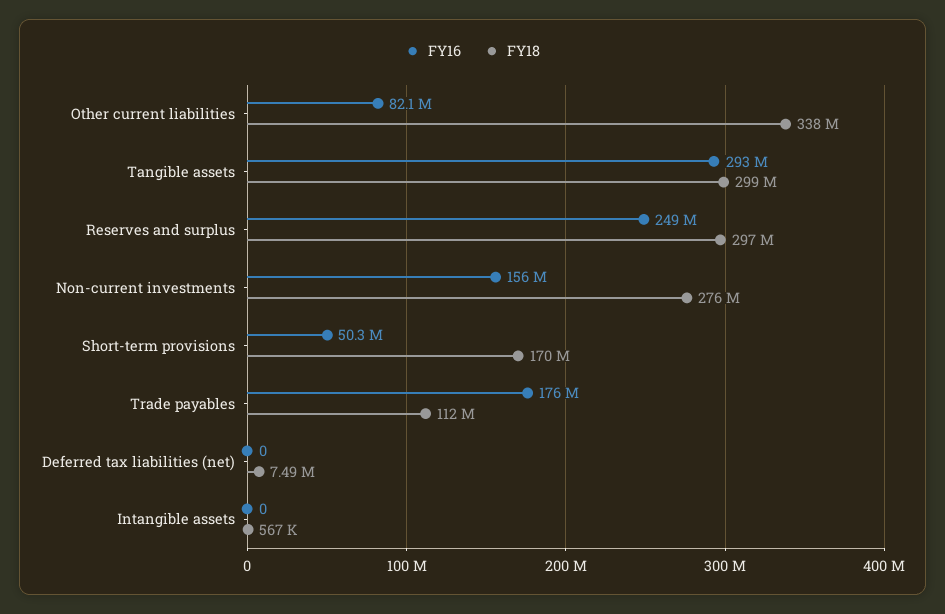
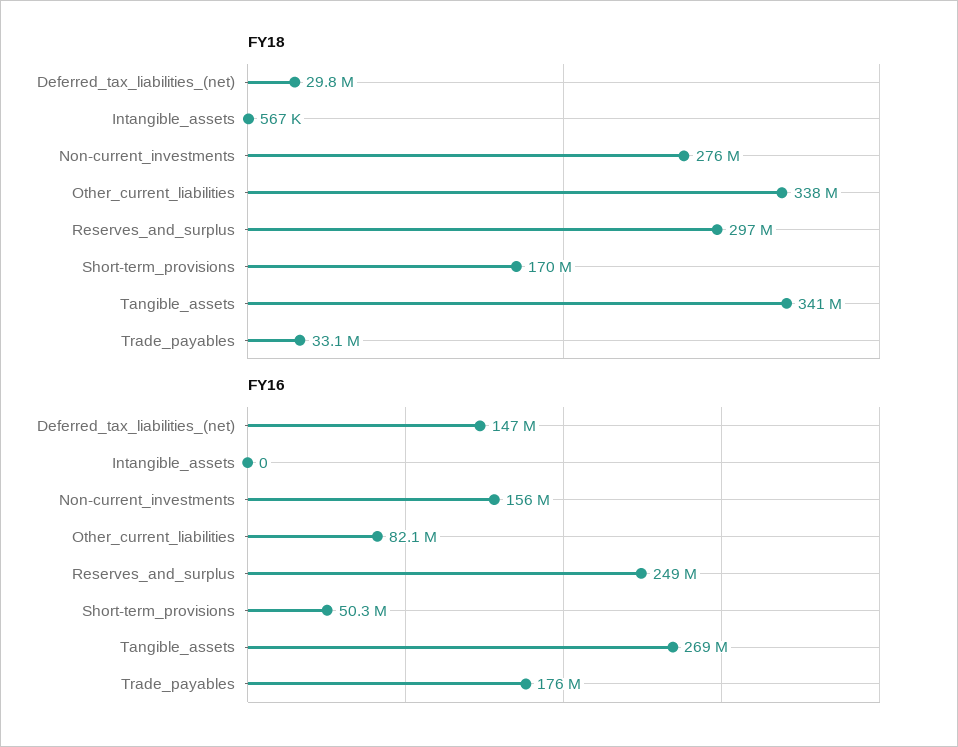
FY16, Tangible assets: 293000000 -> 269000000
FY18, Tangible assets: 299000000 -> 341000000
FY18, Trade payables: 112000000 -> 33100000
FY16, Deferred tax liabilities (net): 0 -> 147000000
FY18, Deferred tax liabilities (net): 7490000 -> 29800000

